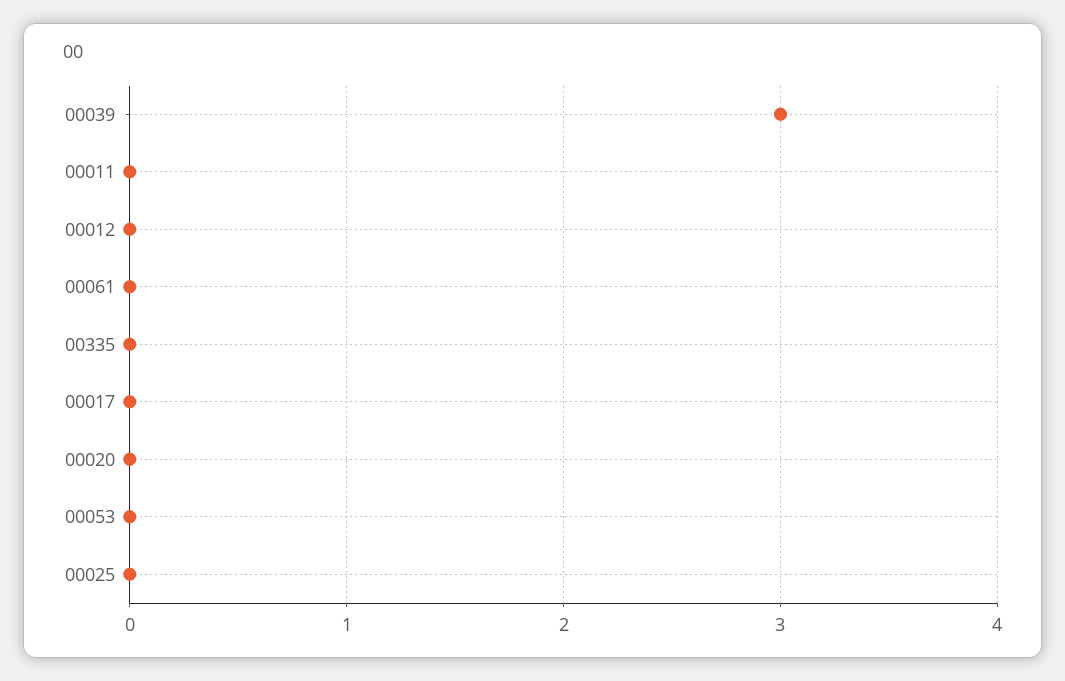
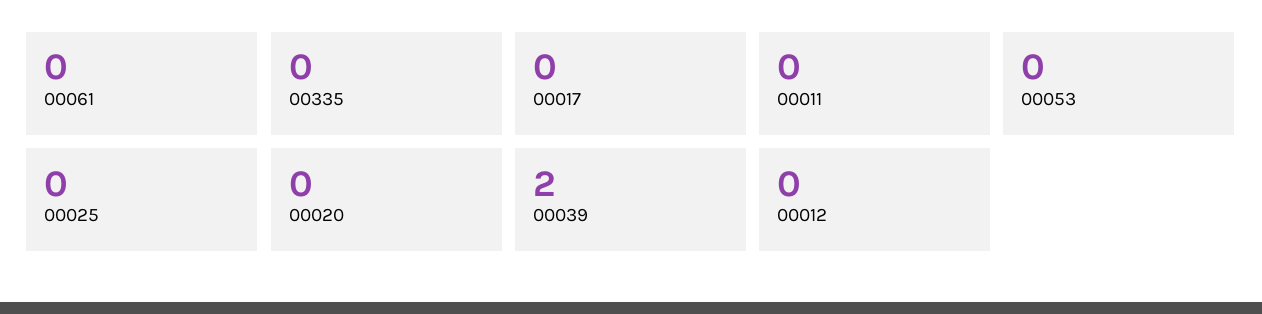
00039: 3 -> 2

